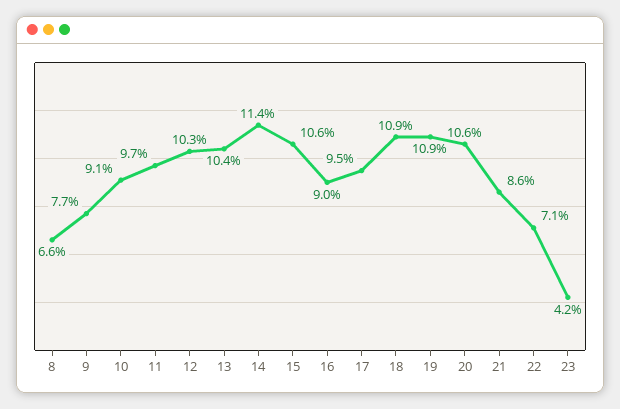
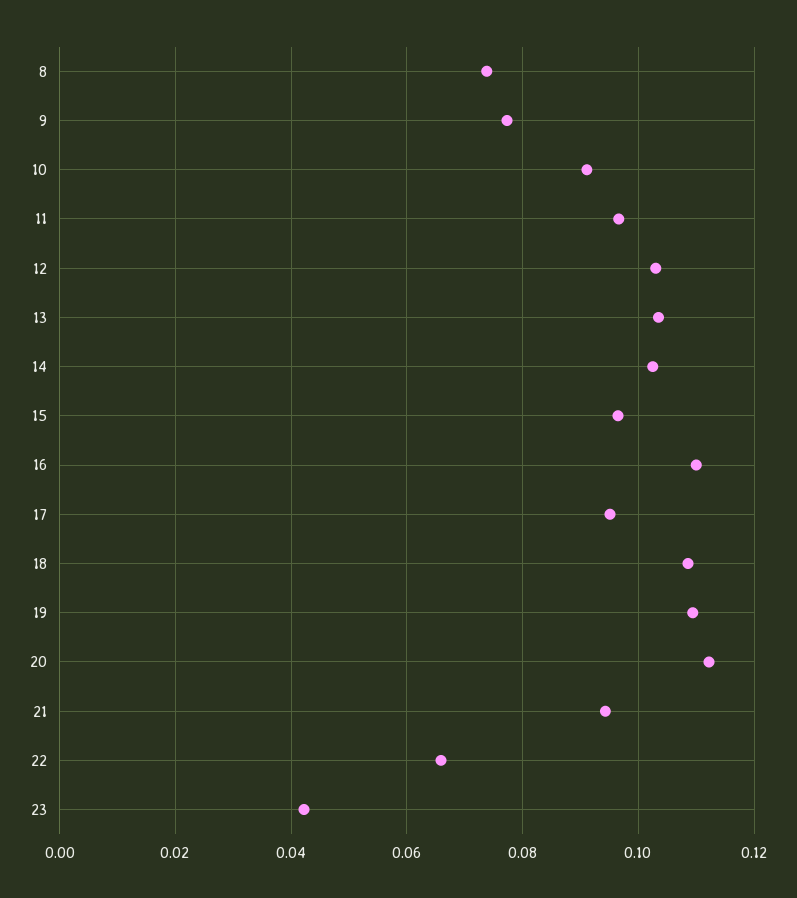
8: 0.066 -> 0.074
14: 0.114 -> 0.102
15: 0.106 -> 0.096
16: 0.09 -> 0.11
20: 0.106 -> 0.112
21: 0.086 -> 0.094
22: 0.071 -> 0.066

